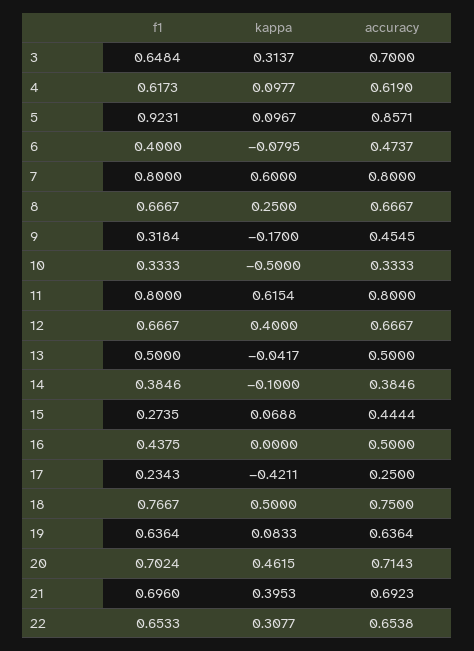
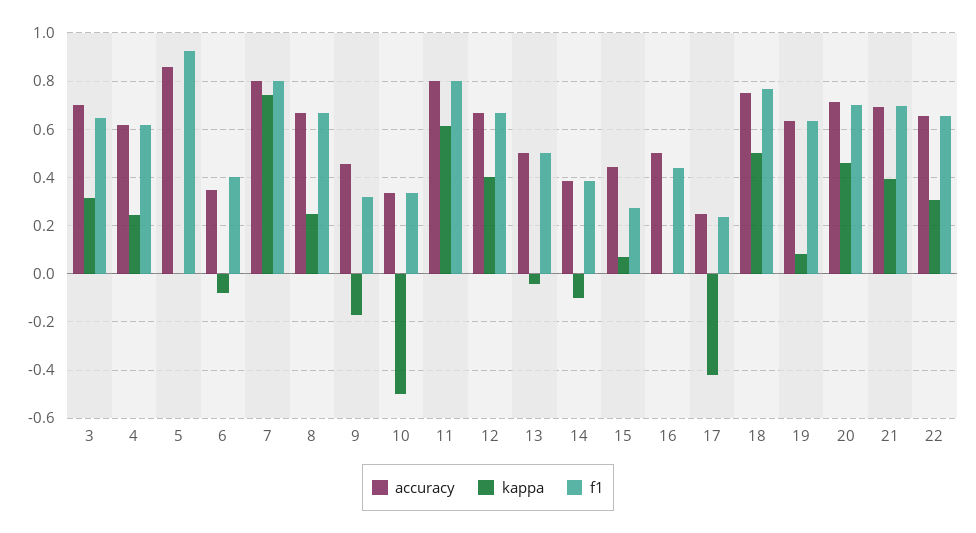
kappa, 4: 0.0977 -> 0.25
kappa, 5: 0.0967 -> 0
accuracy, 6: 0.4737 -> 0.35
kappa, 7: 0.6 -> 0.75

